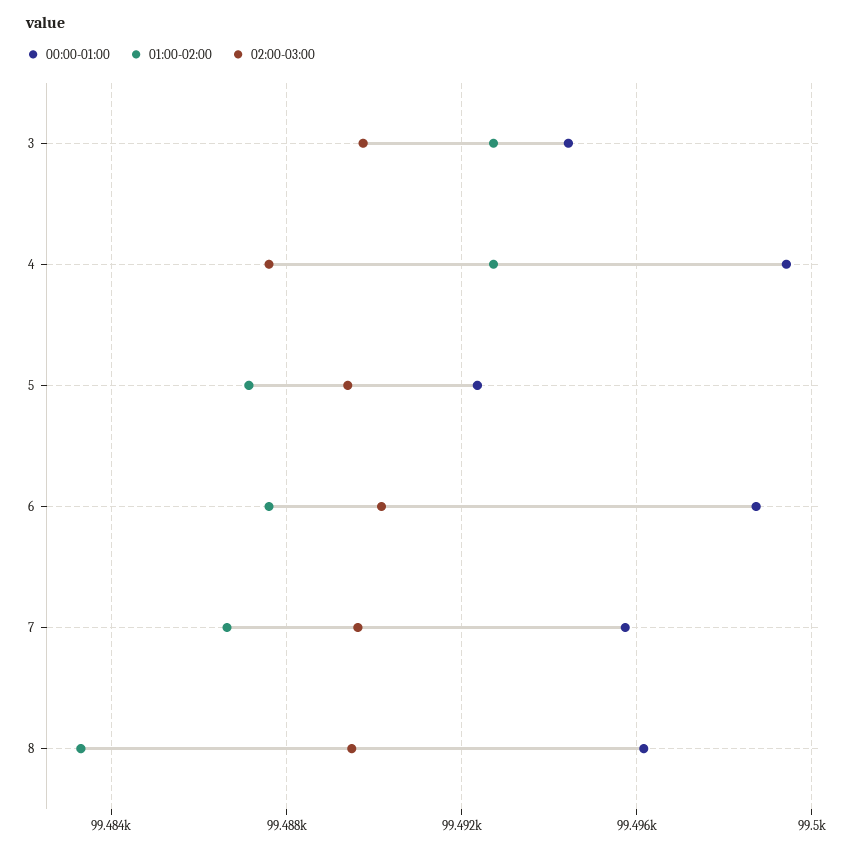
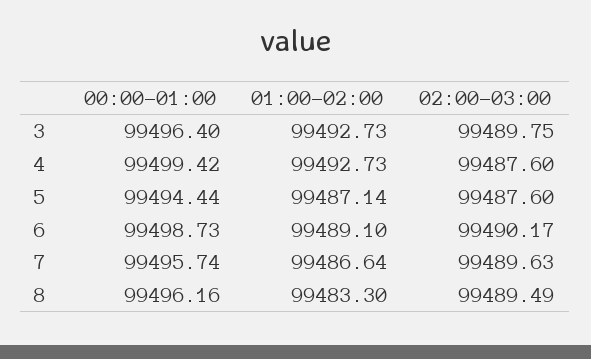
00:00-01:00, 3: 99494.5 -> 99496.4
00:00-01:00, 5: 99492.5 -> 99494.44
02:00-03:00, 5: 99489.5 -> 99487.6
01:00-02:00, 6: 99487.5 -> 99489.1

